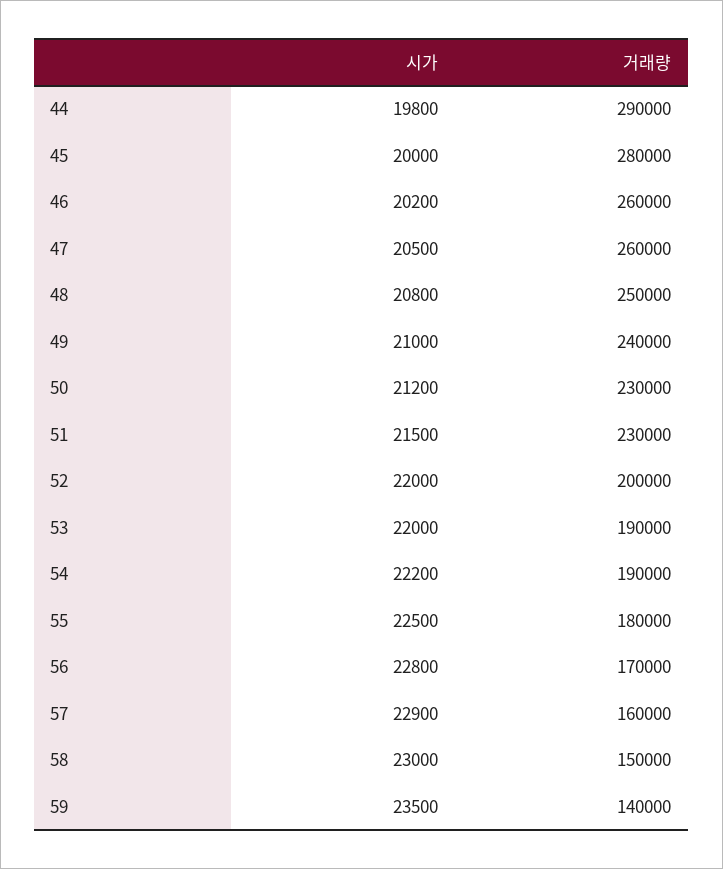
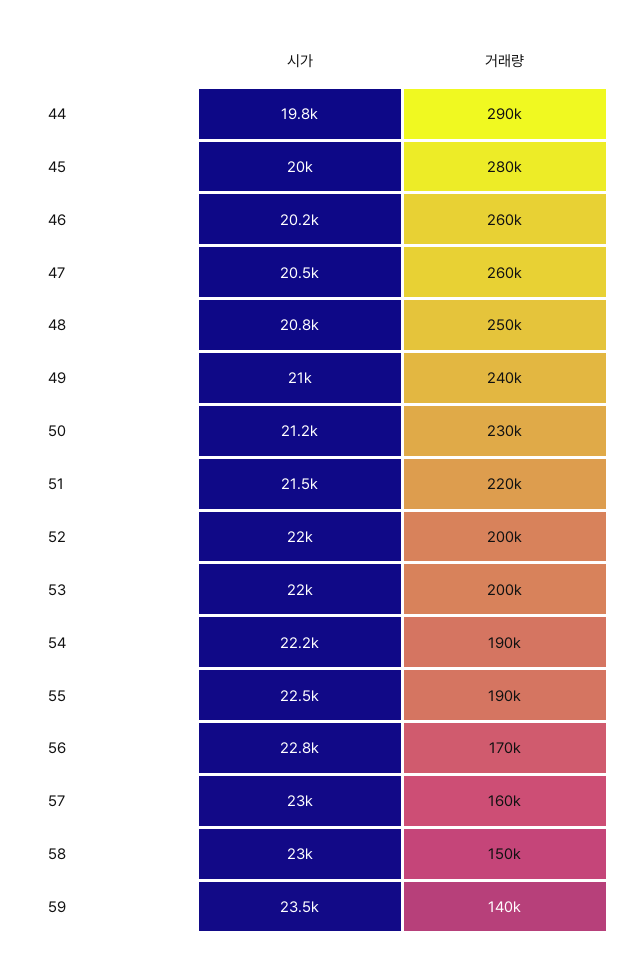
거래량, 51: 230000 -> 220000
거래량, 53: 190000 -> 200000
거래량, 55: 180000 -> 190000
시가, 57: 22900 -> 23000

